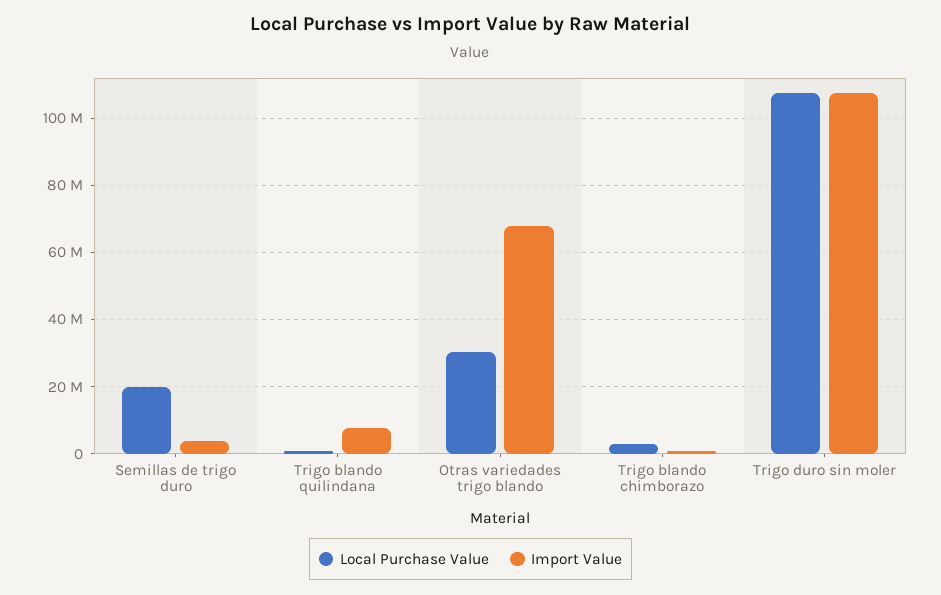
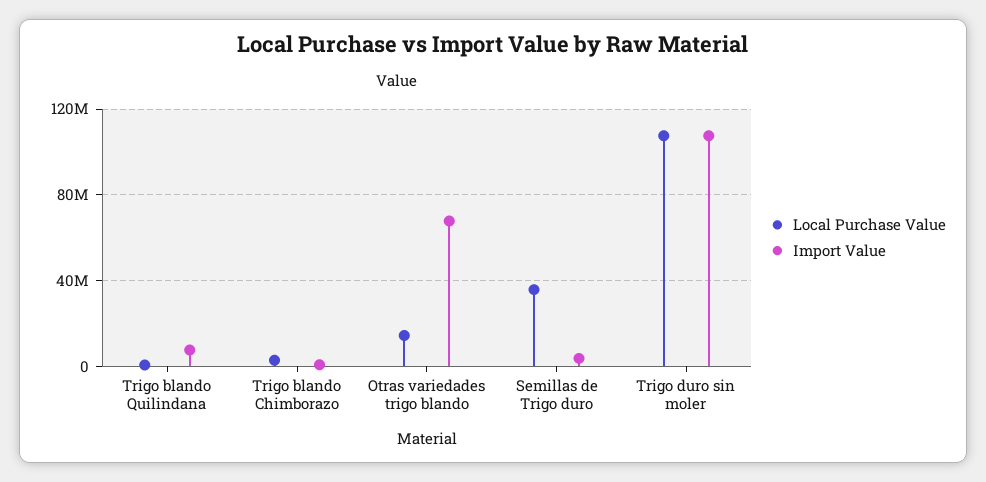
Local Purchase Value, Semillas de trigo duro: 20000000 -> 35000000
Local Purchase Value, Otras variedades trigo blando: 30000000 -> 15000000

